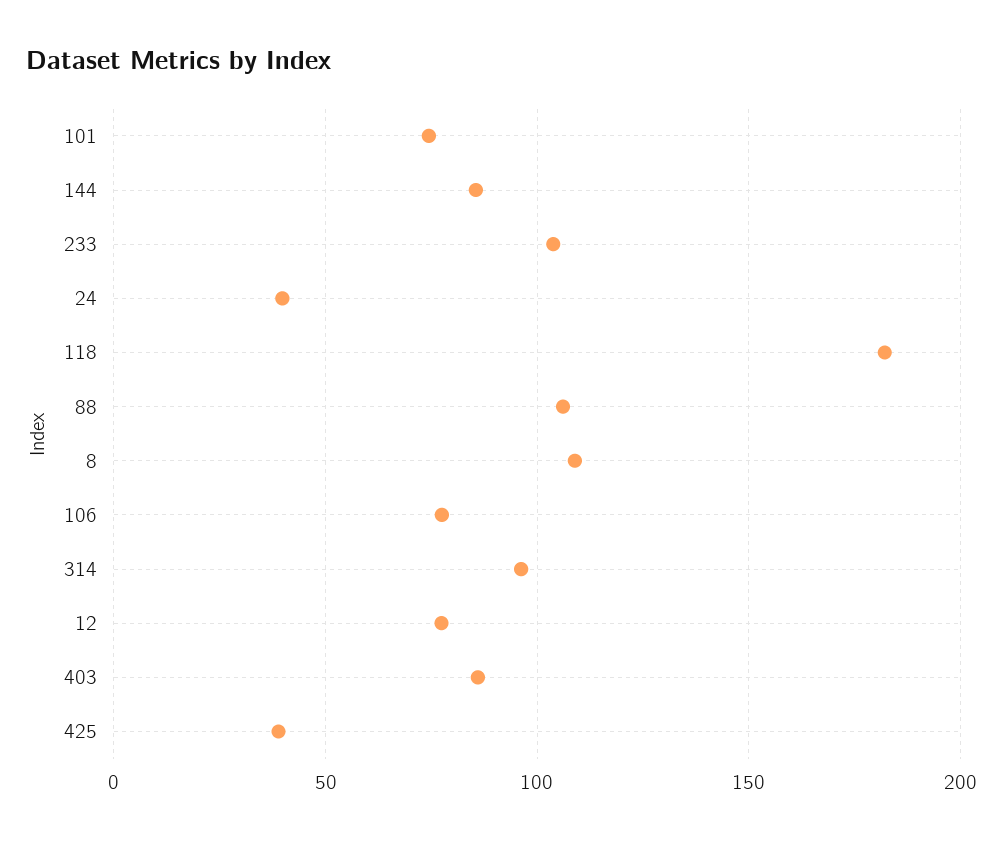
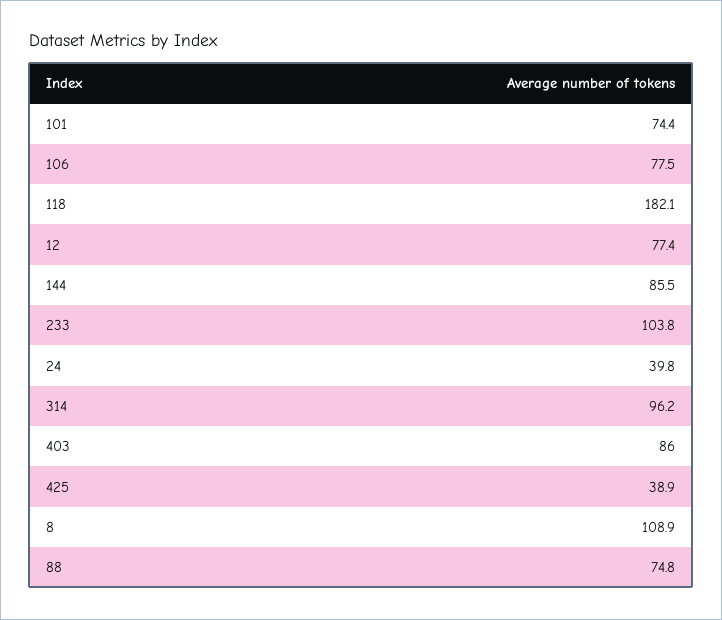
88: 105 -> 74.8

